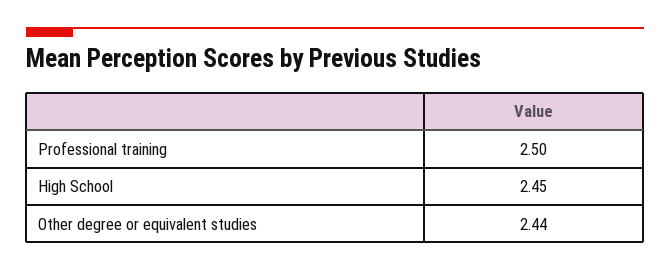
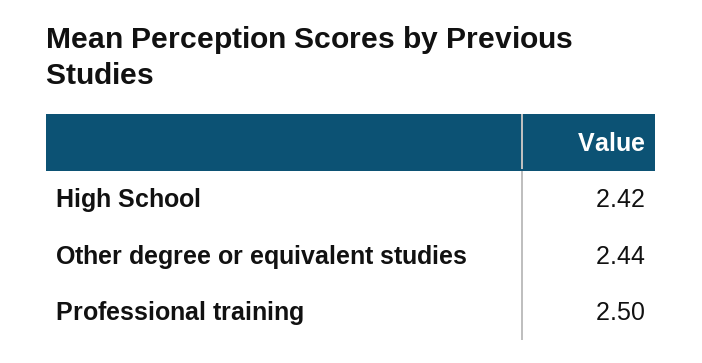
High School: 2.45 -> 2.42

